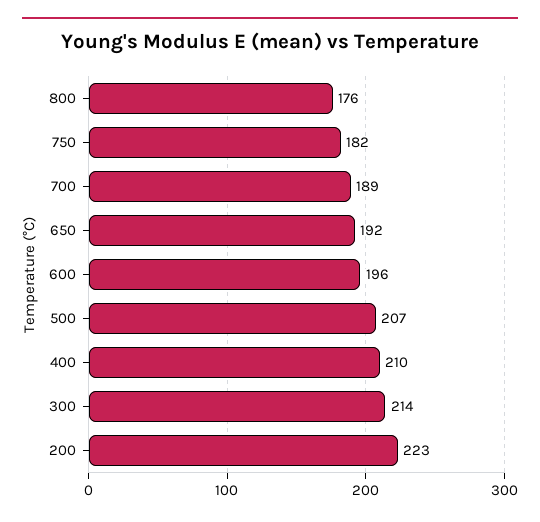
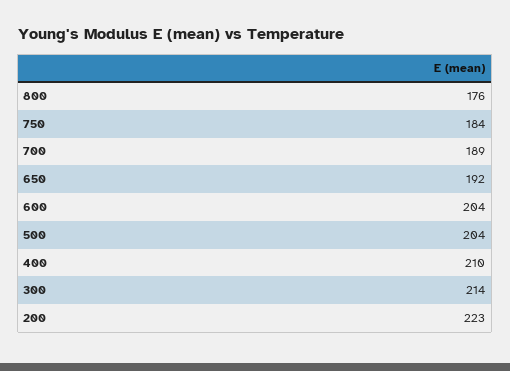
750: 182 -> 184
600: 196 -> 204
500: 207 -> 204

